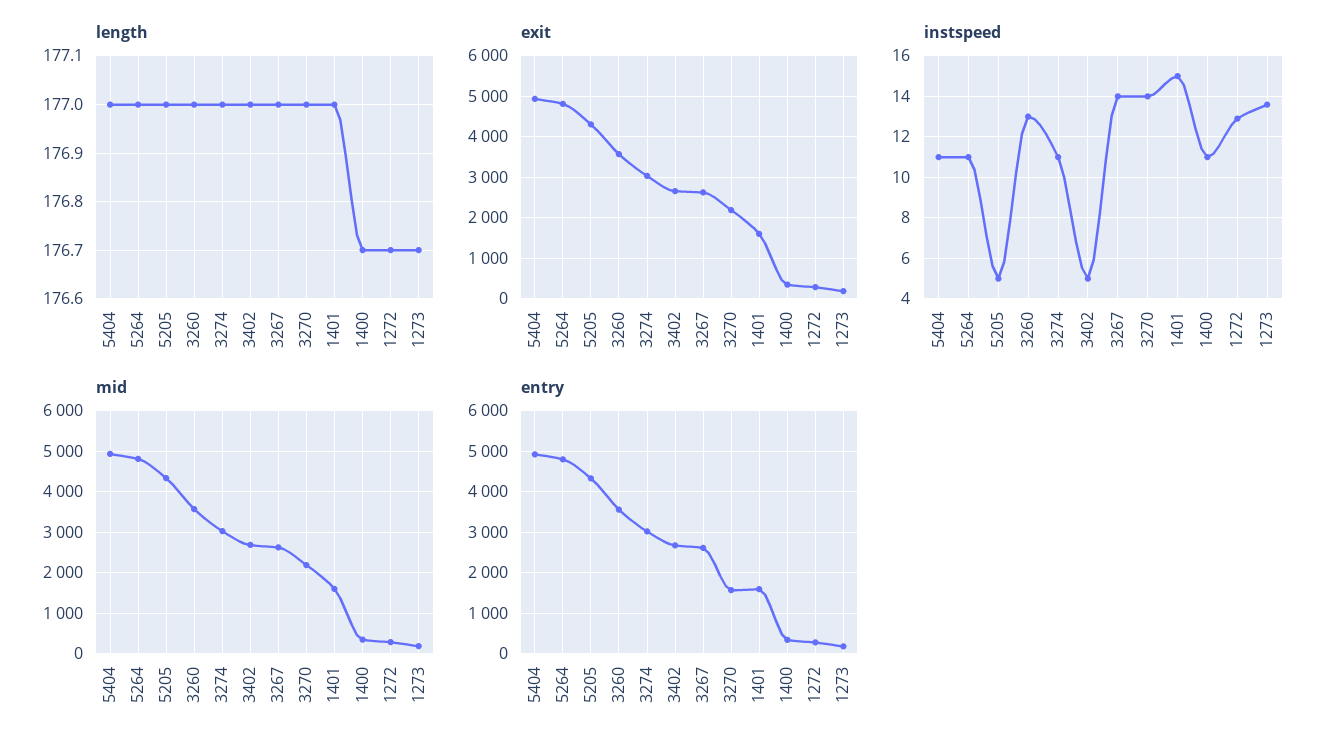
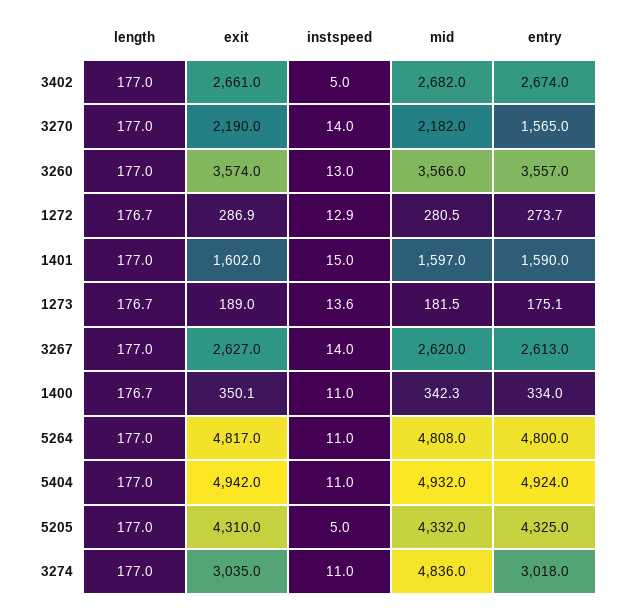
mid, 3274: 3000 -> 4836

